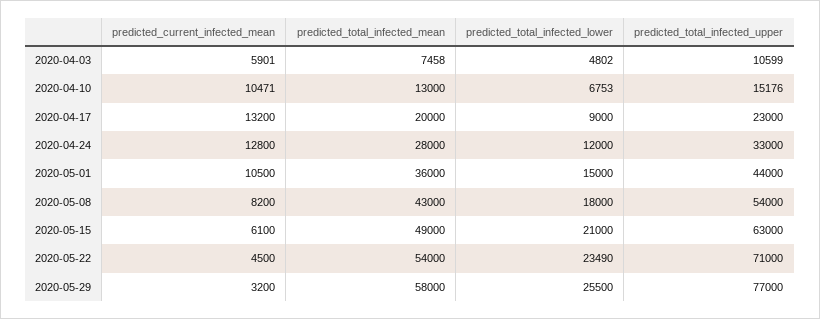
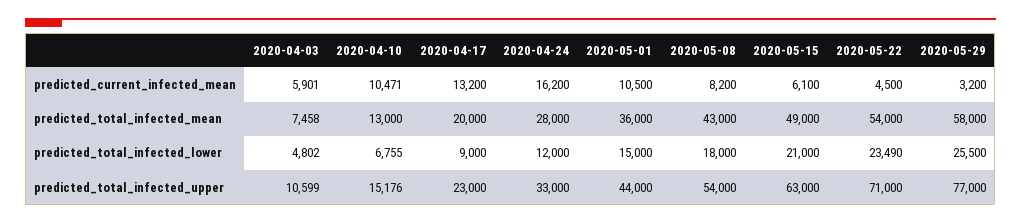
predicted_total_infected_lower, 2020-04-10: 6753 -> 6755
predicted_current_infected_mean, 2020-04-24: 12800 -> 16200

